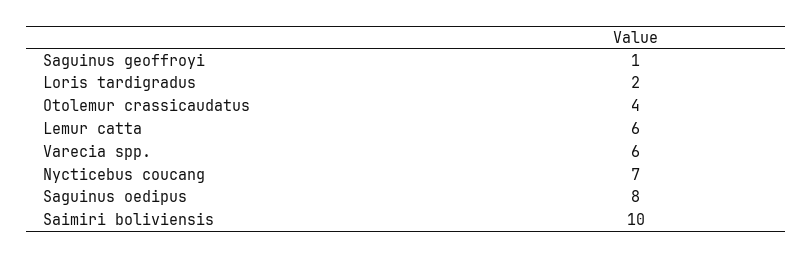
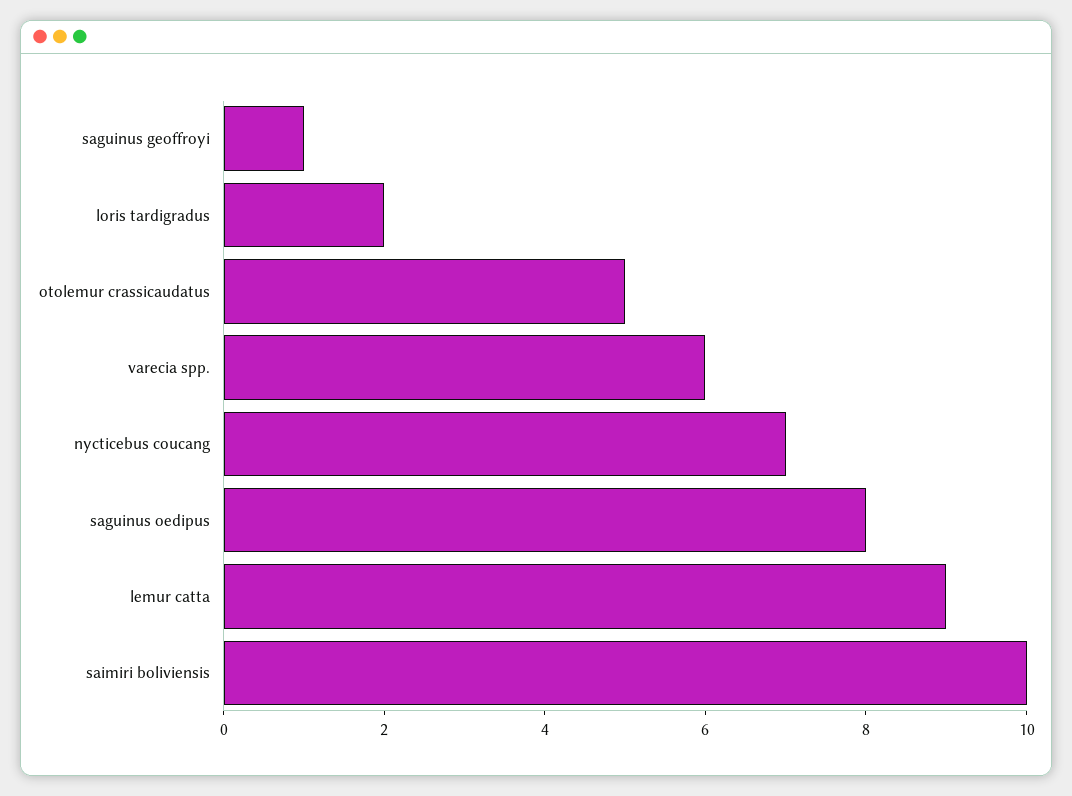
Otolemur crassicaudatus: 4 -> 5
Lemur catta: 6 -> 9

